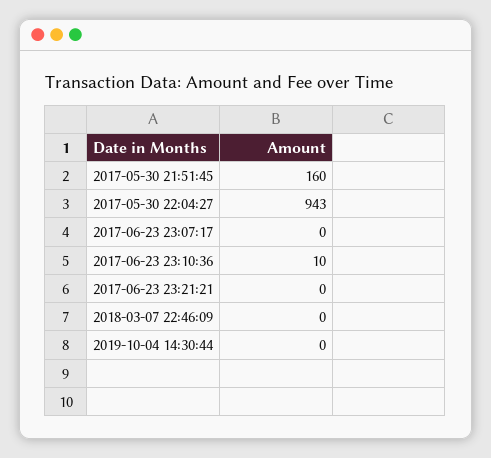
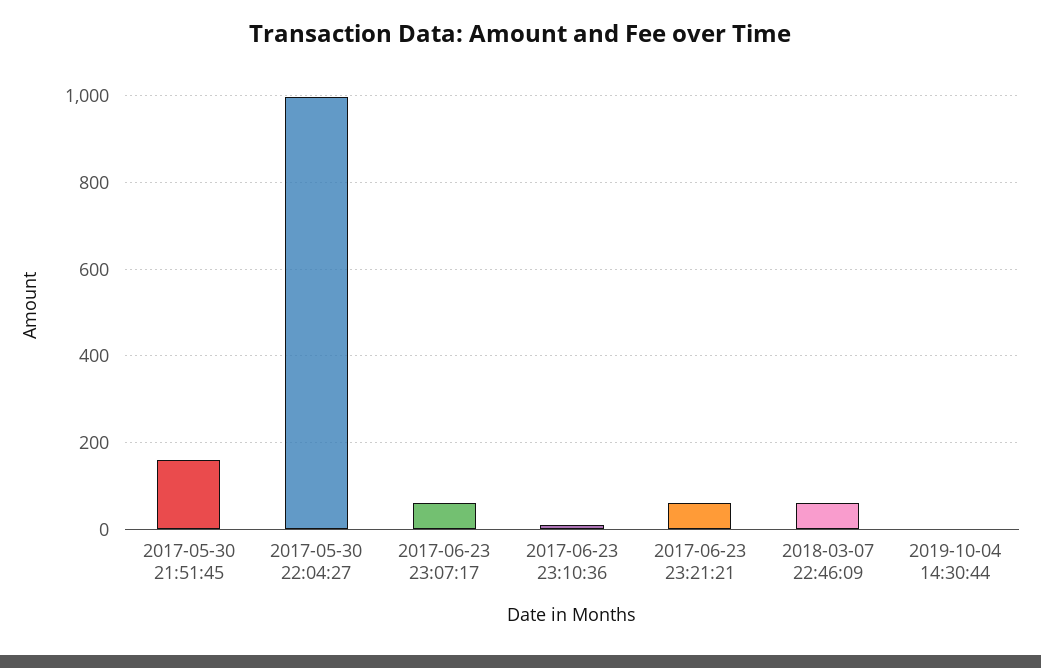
2017-05-30 22:04:27: 943 -> 1000
2017-06-23 23:07:17: 0 -> 60
2017-06-23 23:21:21: 0 -> 60
2018-03-07 22:46:09: 0 -> 60

